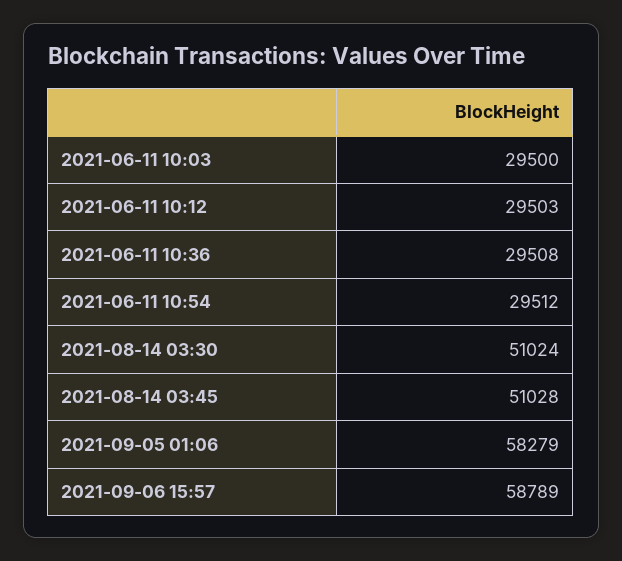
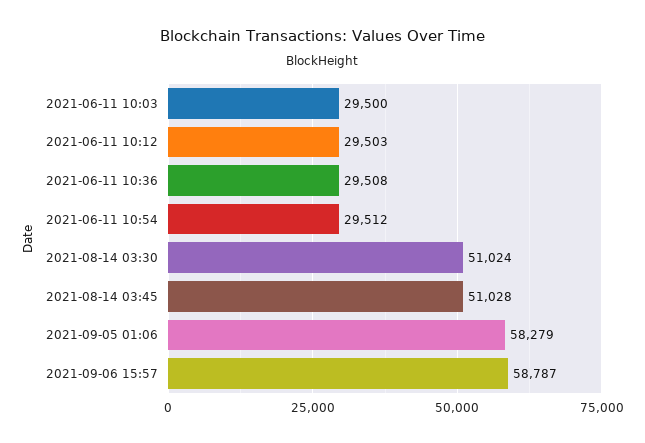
2021-09-06 15:57: 58789 -> 58787

